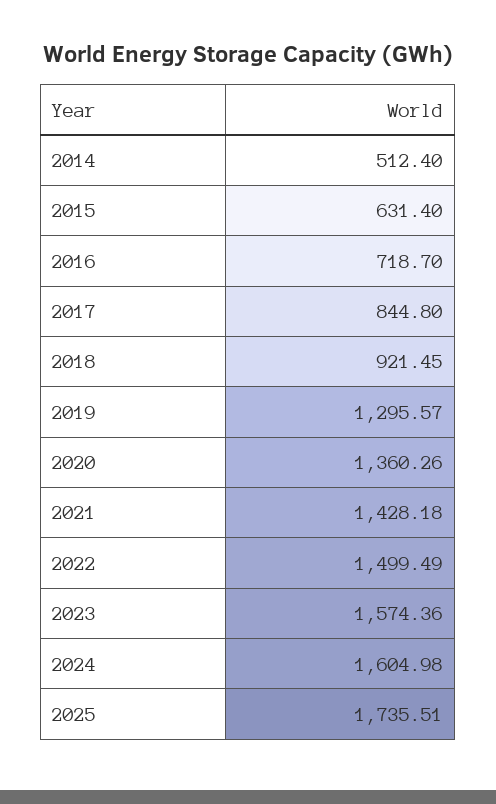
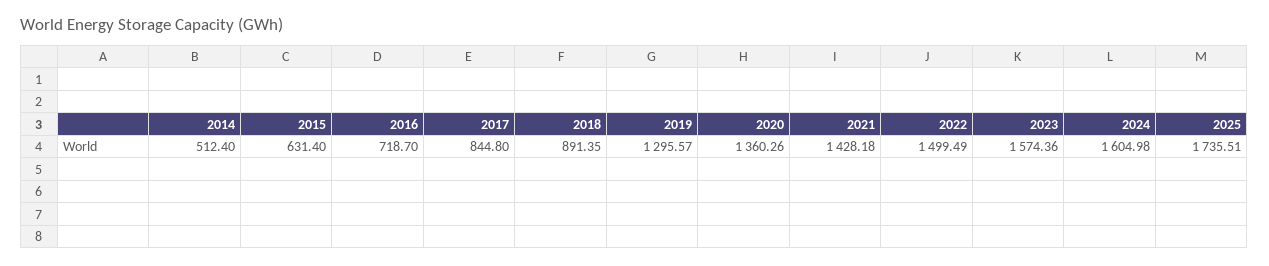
2018: 921.45 -> 891.35

